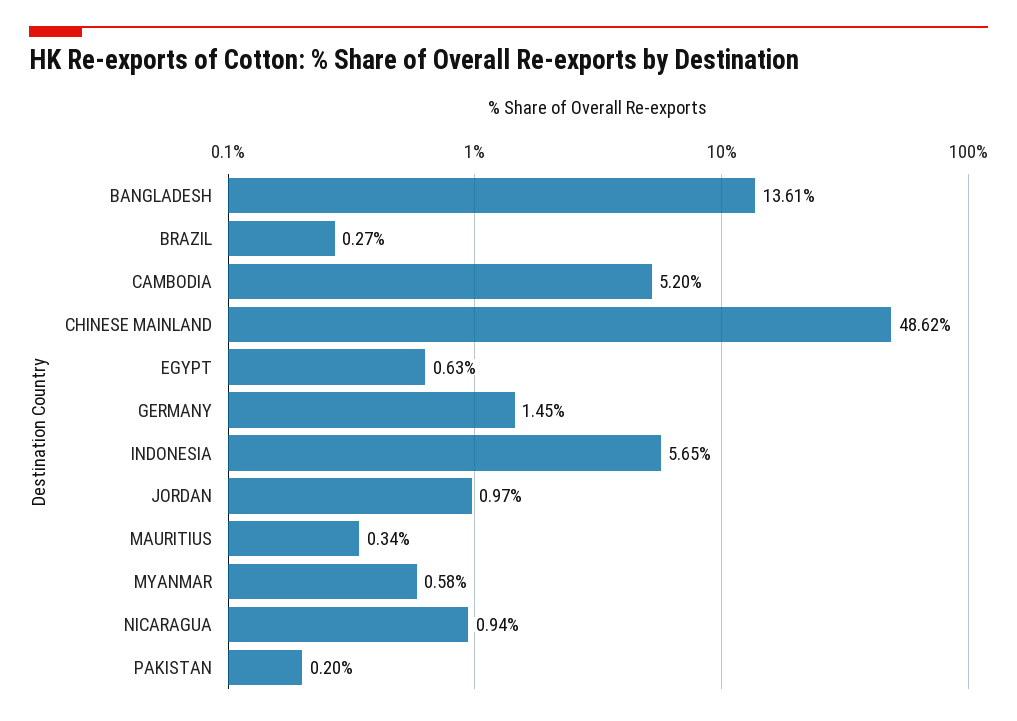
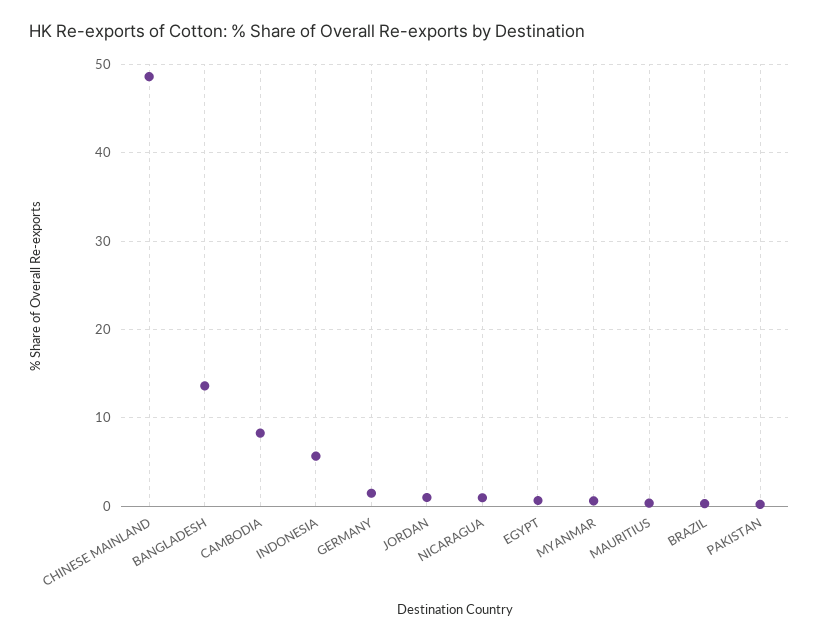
CAMBODIA: 5.2 -> 8

